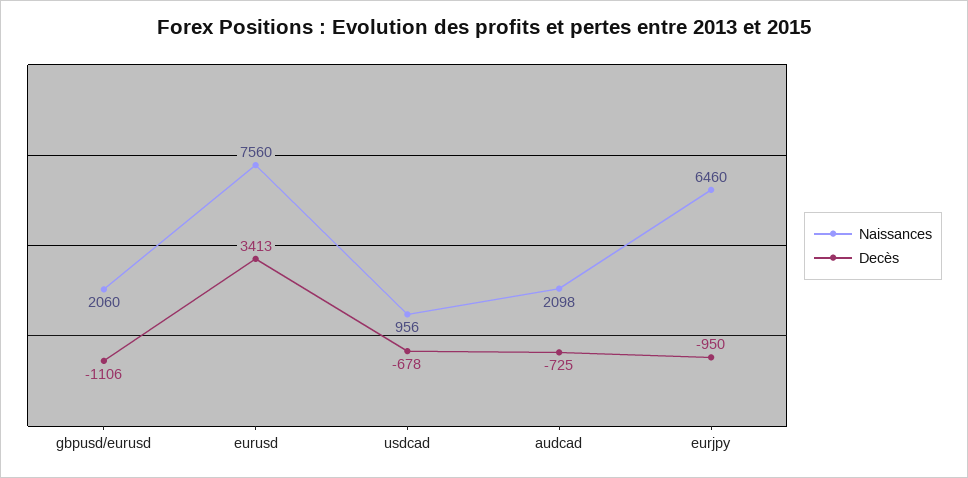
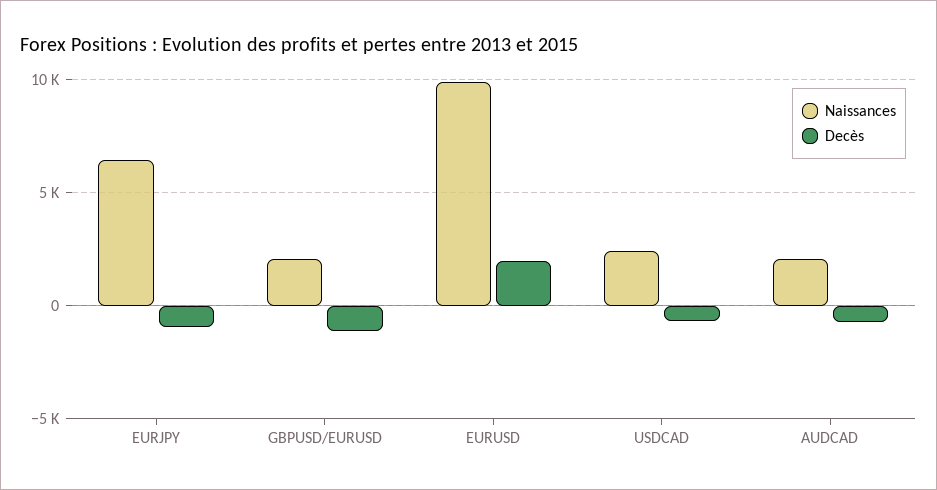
Naissances, eurusd: 7560 -> 10000
Decès, eurusd: 3413 -> 2000
Naissances, usdcad: 956 -> 2500

